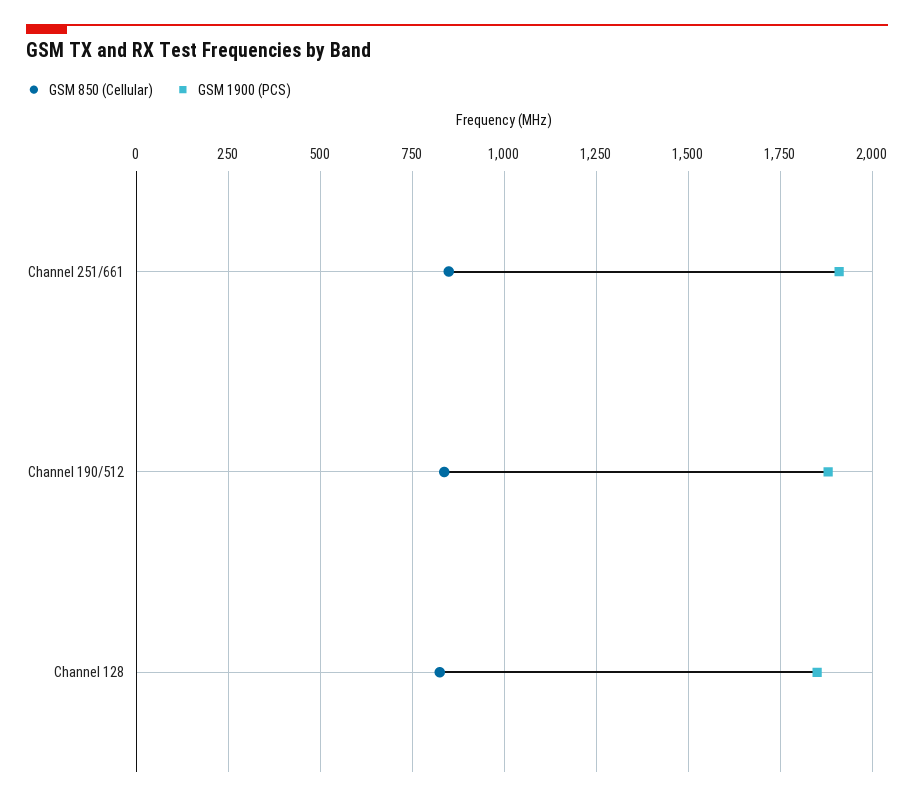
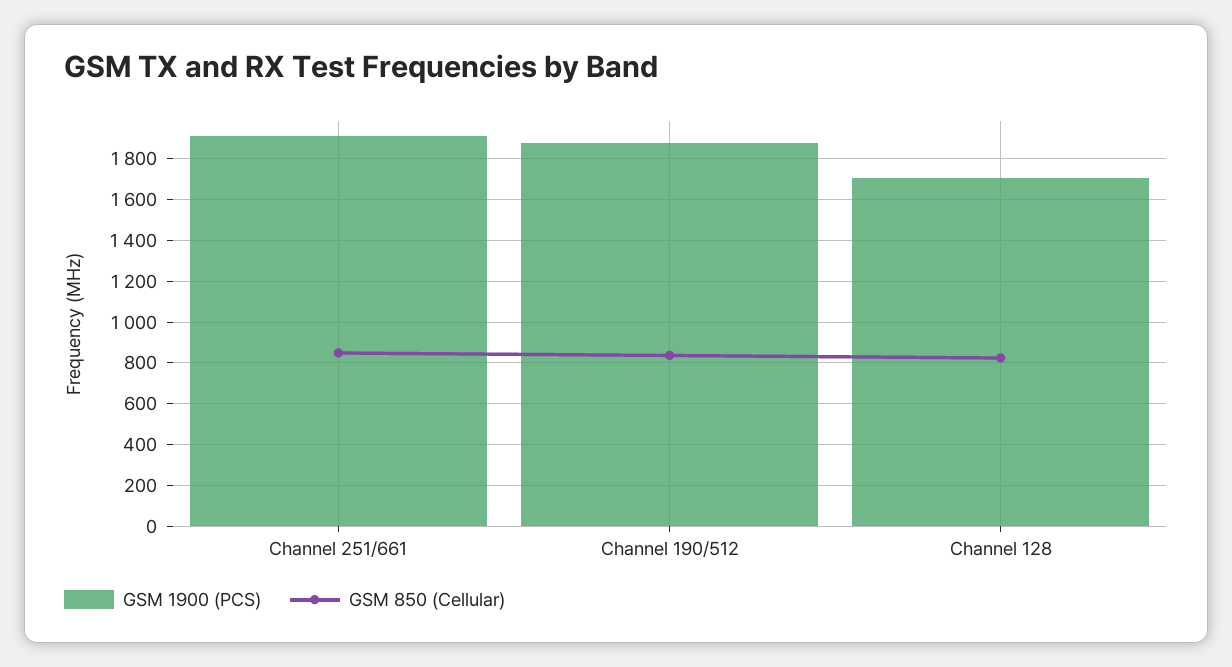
GSM 1900 (PCS), Channel 128: 1850 -> 1700

